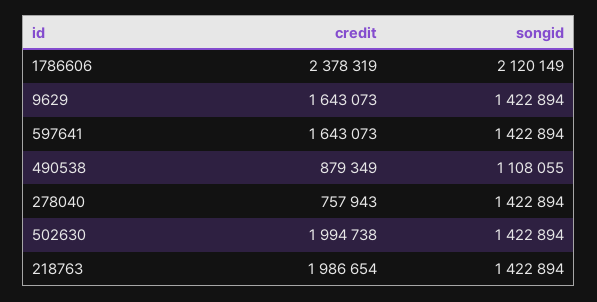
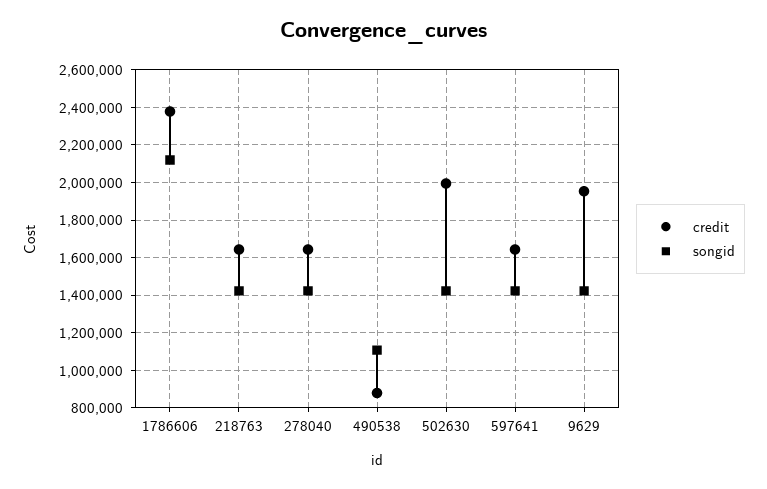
credit, 9629: 1643073 -> 1950000
credit, 278040: 757943 -> 1650000
credit, 218763: 1986654 -> 1650000

